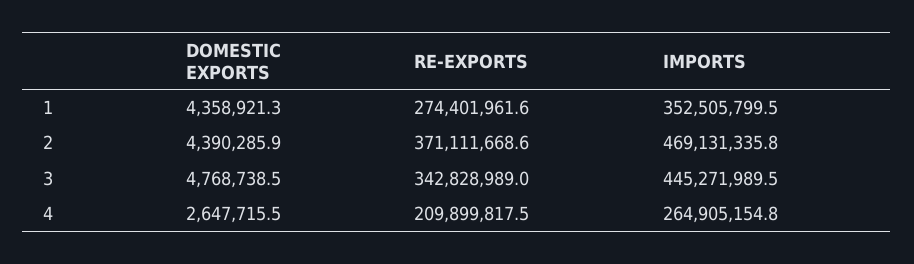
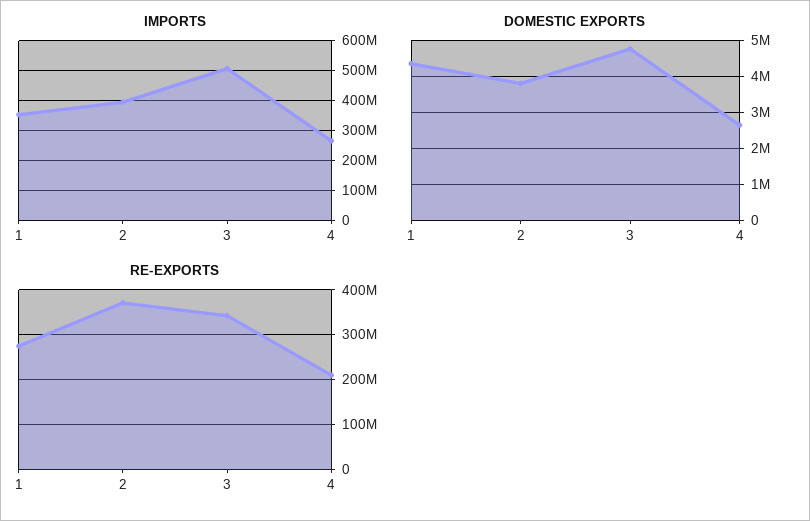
DOMESTIC EXPORTS, 2: 4390285.9 -> 3800000
IMPORTS, 2: 469131335.8 -> 400000000
IMPORTS, 3: 445271989.5 -> 500000000

